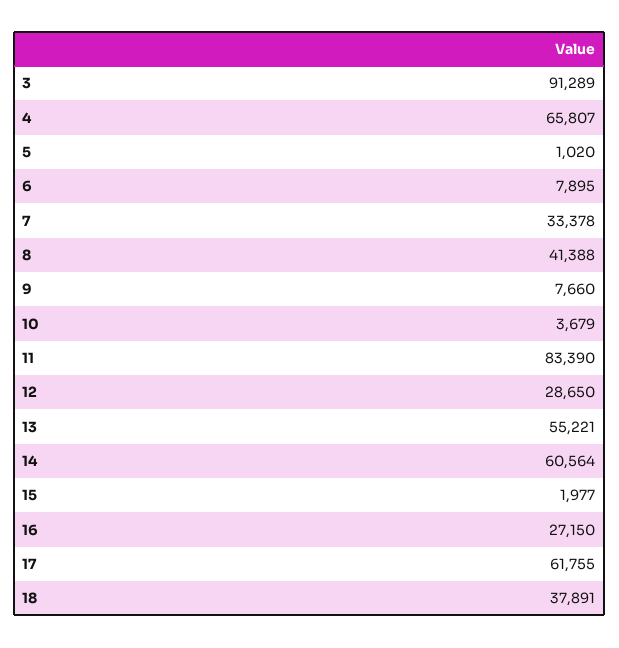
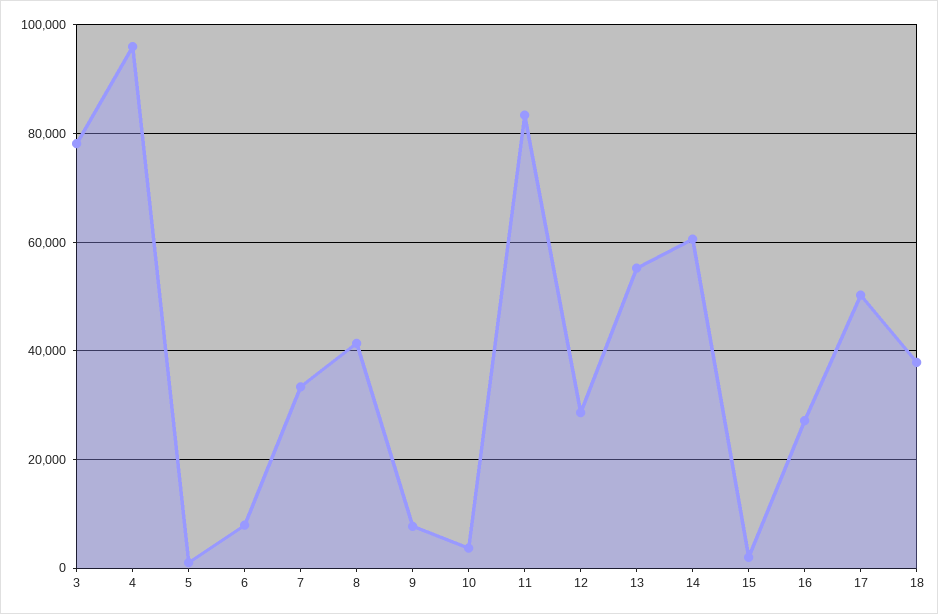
3: 91289 -> 78000
4: 65807 -> 96000
17: 61755 -> 50000

